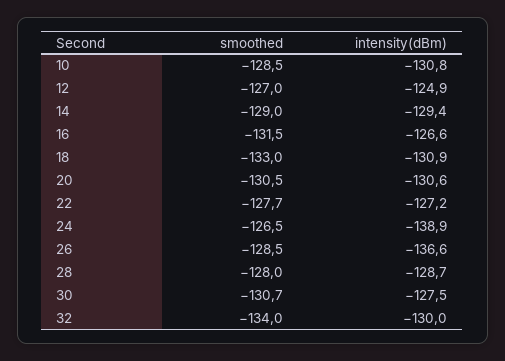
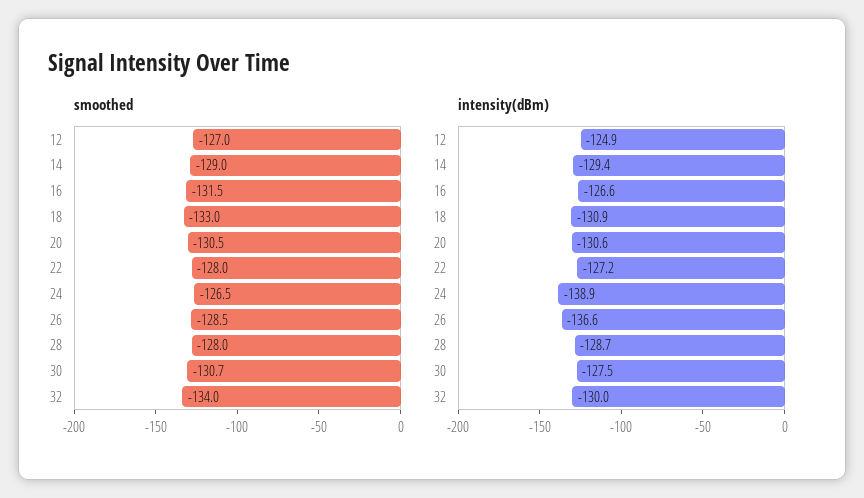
smoothed, 10: -128.5 -> none
intensity(dBm), 10: -130.8 -> none
smoothed, 22: -127.7 -> -128

